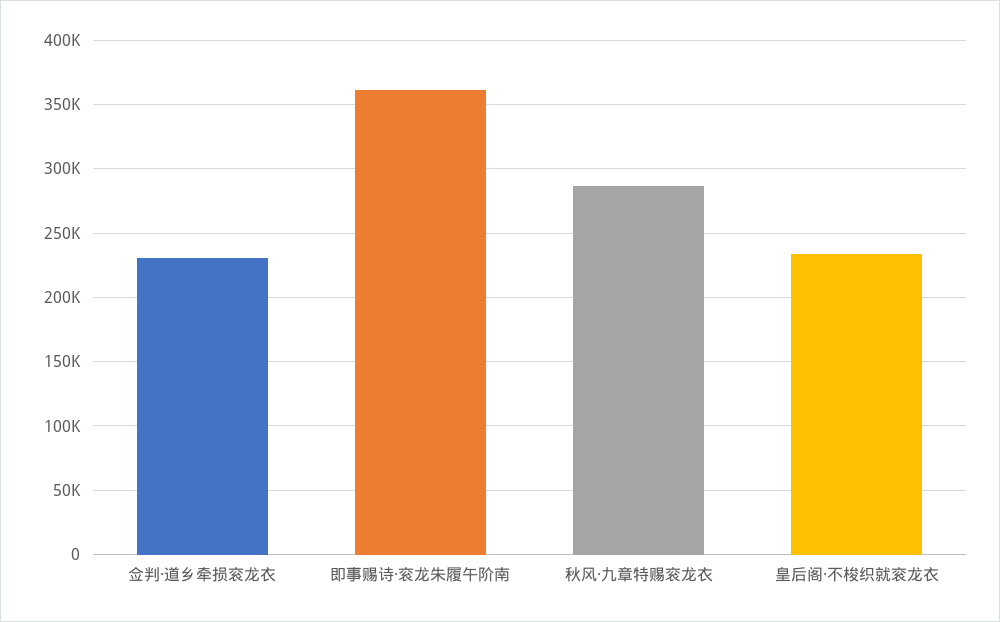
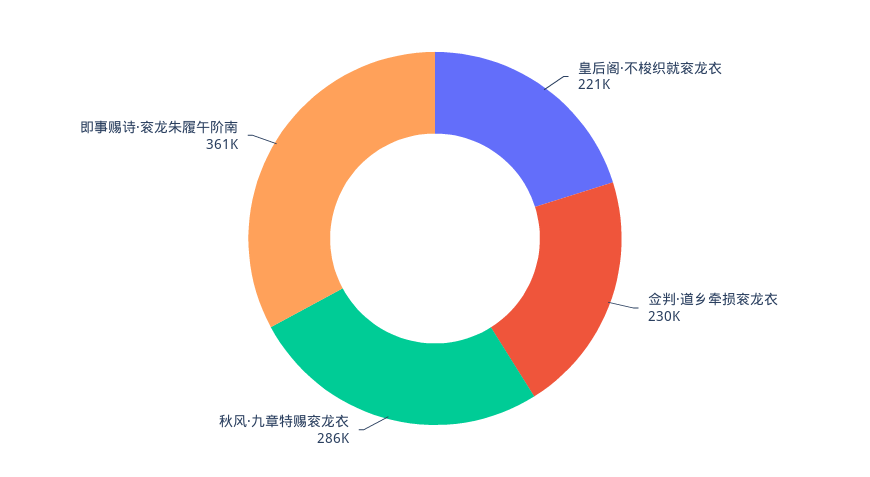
皇后阁·不梭织就衮龙衣: 235000 -> 221000

